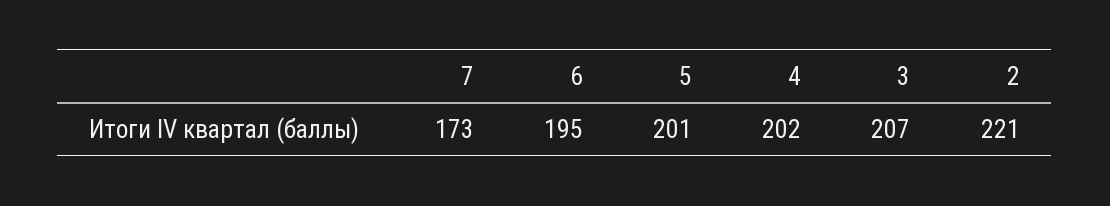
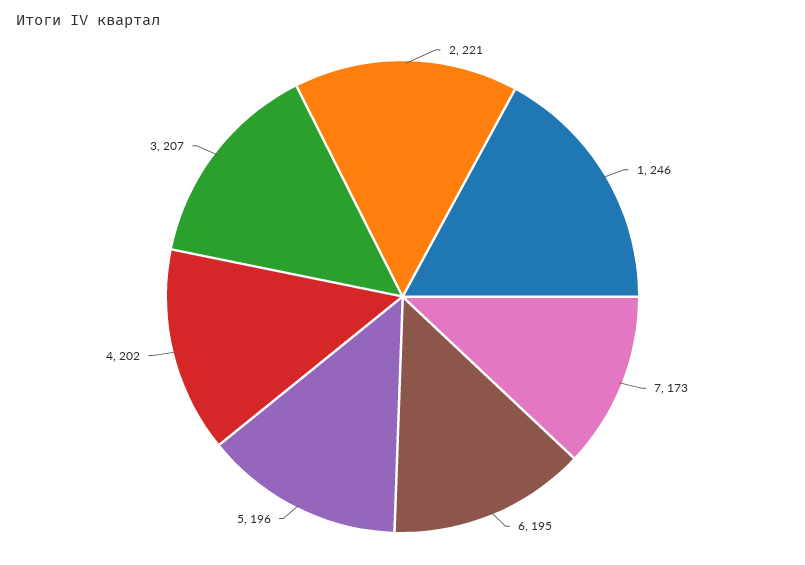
5: 201 -> 196
1: none -> 246

